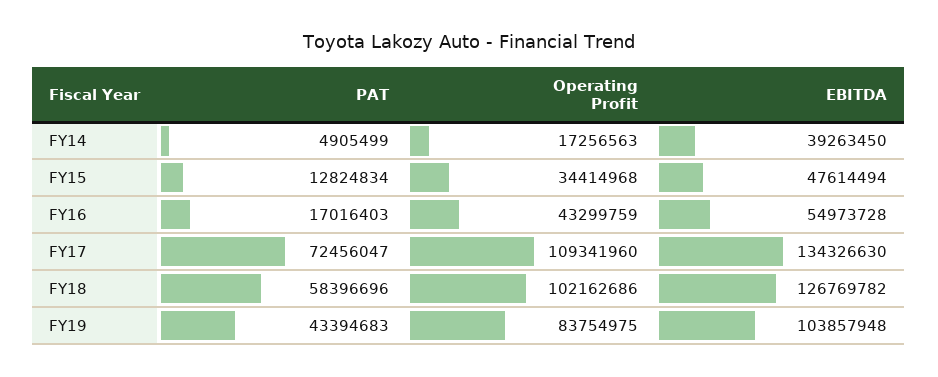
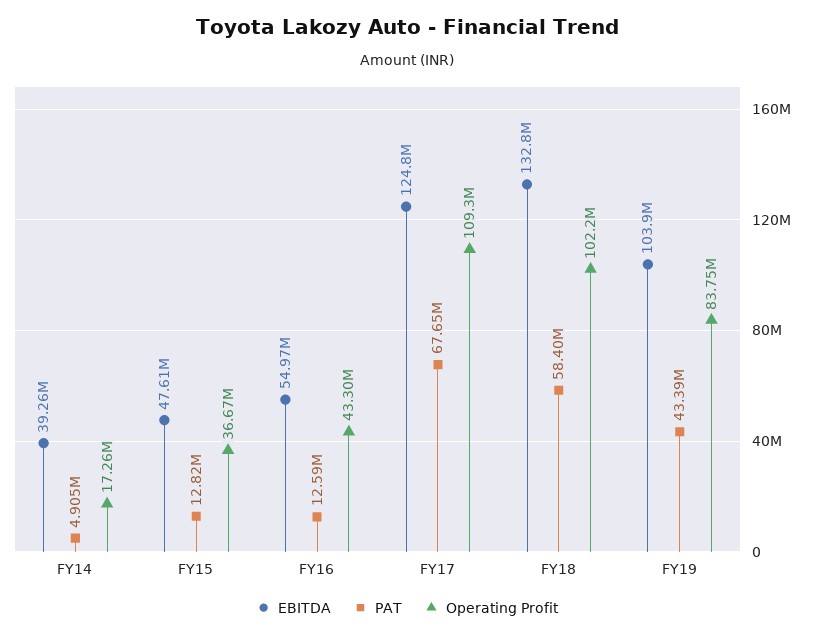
Operating Profit, FY15: 34414968 -> 36670000
PAT, FY16: 17016403 -> 12590000
PAT, FY17: 72456047 -> 67650000
EBITDA, FY17: 134326630 -> 124800000
EBITDA, FY18: 126769782 -> 132800000

